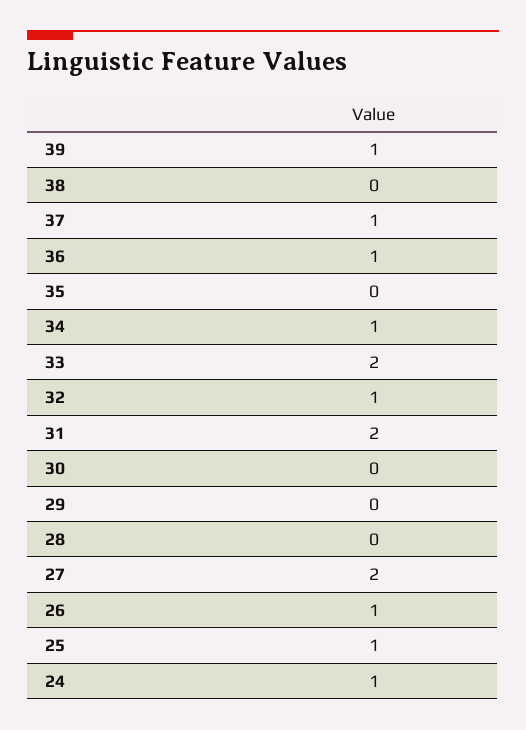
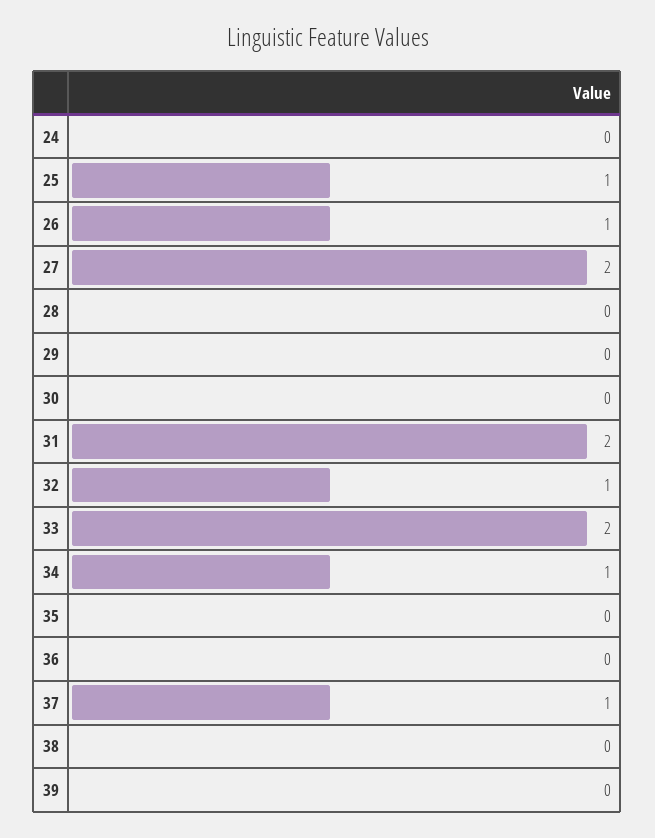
39: 1 -> 0
36: 1 -> 0
24: 1 -> 0

